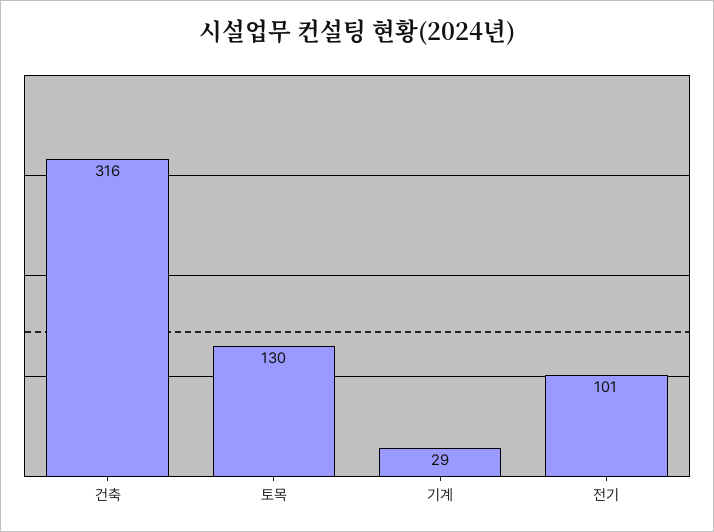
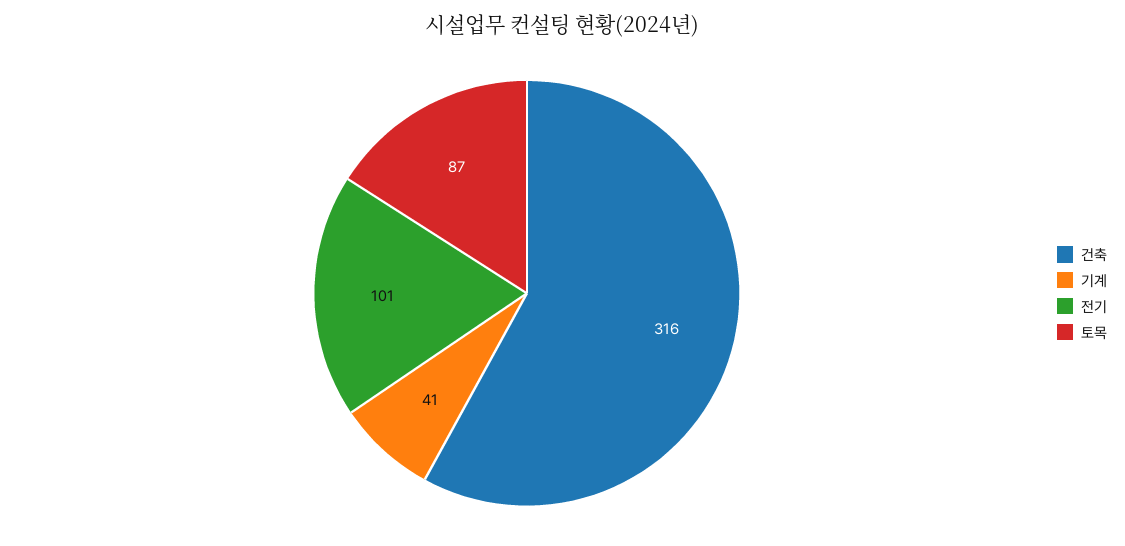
토목: 130 -> 87
기계: 29 -> 41

